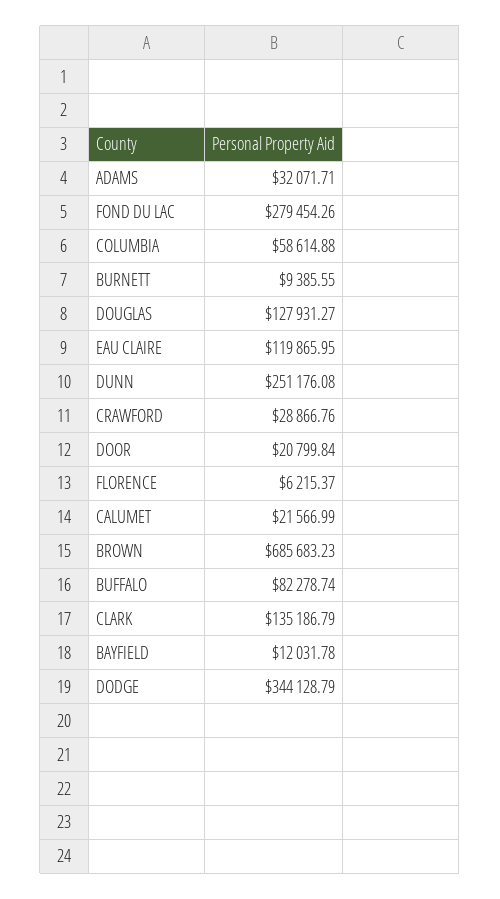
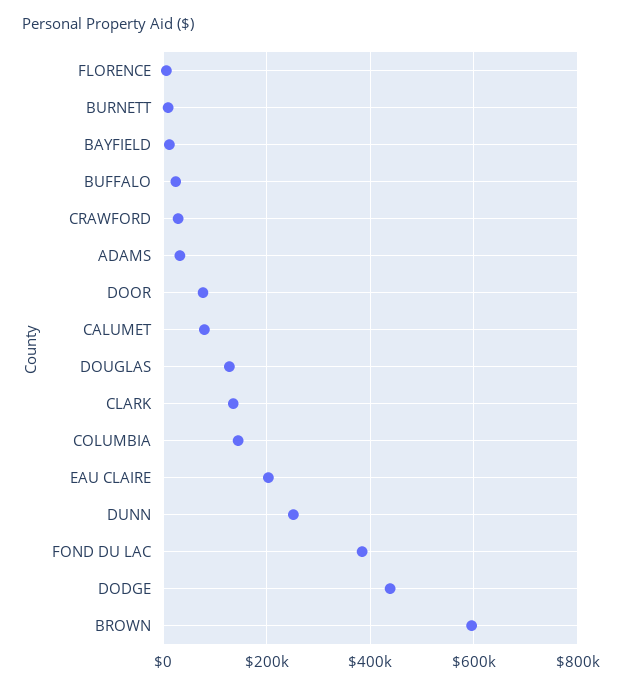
FOND DU LAC: 279454.26 -> 380000
COLUMBIA: 58614.88 -> 140000
EAU CLAIRE: 119865.95 -> 200000
DOOR: 20799.84 -> 80000
CALUMET: 21566.99 -> 80000
BROWN: 685683.23 -> 600000
BUFFALO: 82278.74 -> 20000
DODGE: 344128.79 -> 440000

